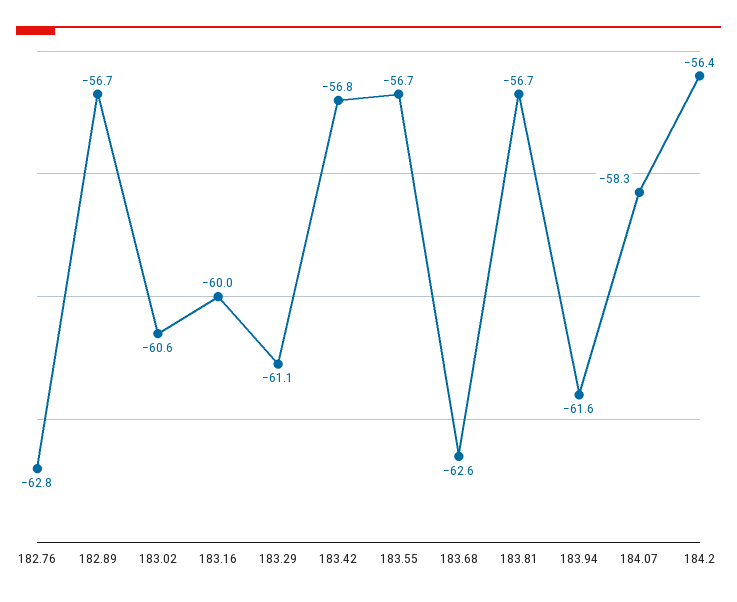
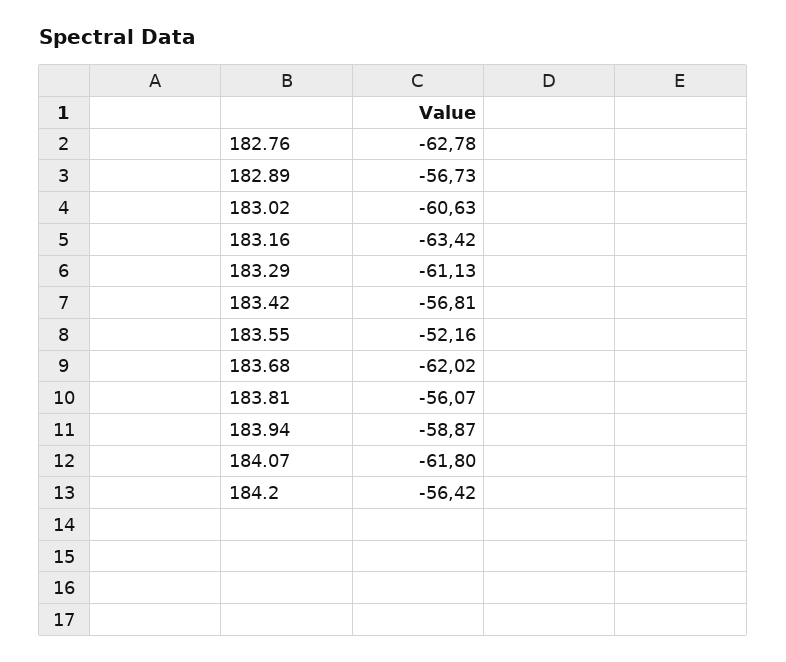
183.16: -60 -> -63.42
183.55: -56.7 -> -52.16
183.68: -62.6 -> -62.02
183.81: -56.7 -> -56.07
183.94: -61.6 -> -58.87
184.07: -58.3 -> -61.8

